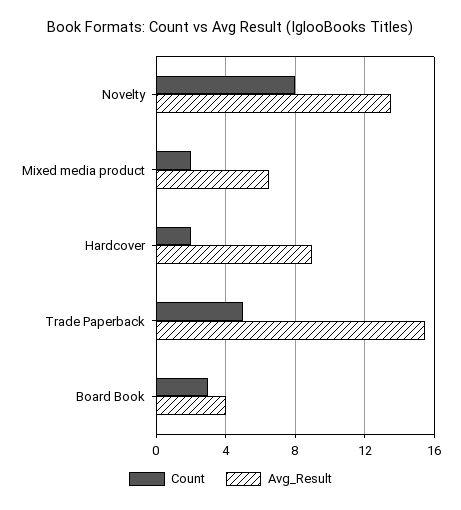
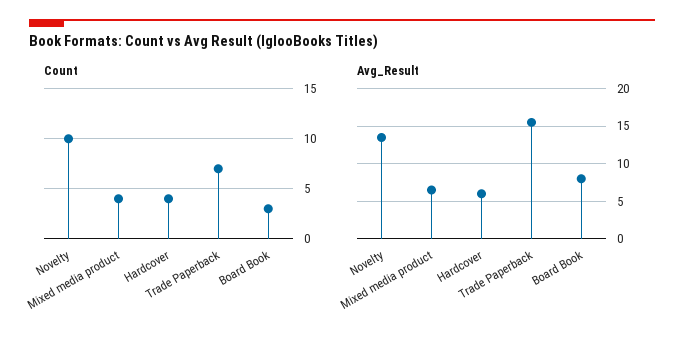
Count, Novelty: 8 -> 10
Count, Mixed media product: 2 -> 4
Count, Hardcover: 2 -> 4
Avg_Result, Hardcover: 9 -> 6
Count, Trade Paperback: 5 -> 7
Avg_Result, Board Book: 4 -> 8

